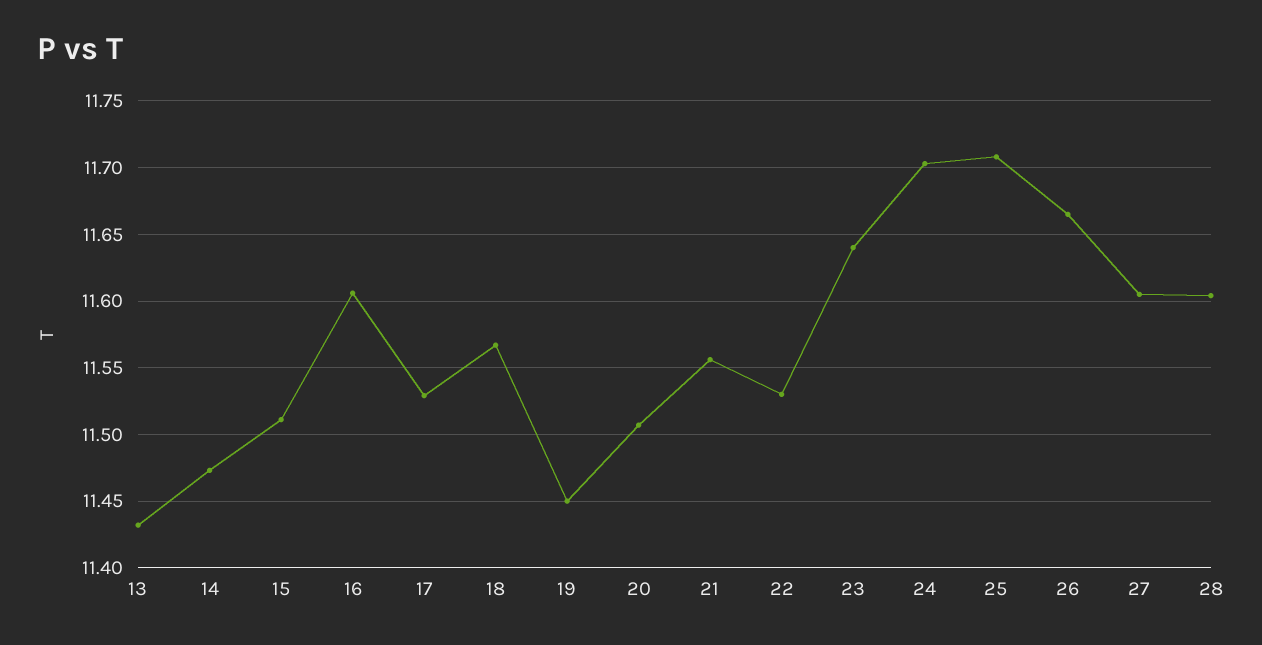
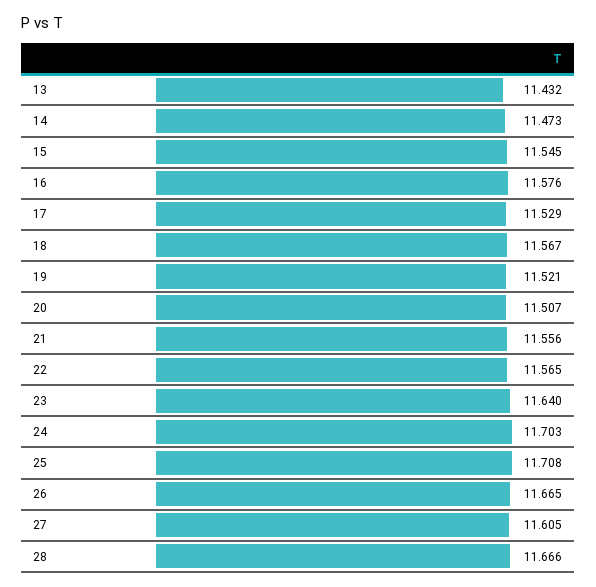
15: 11.51 -> 11.545
16: 11.605 -> 11.576
19: 11.45 -> 11.521
22: 11.53 -> 11.565
28: 11.605 -> 11.666

